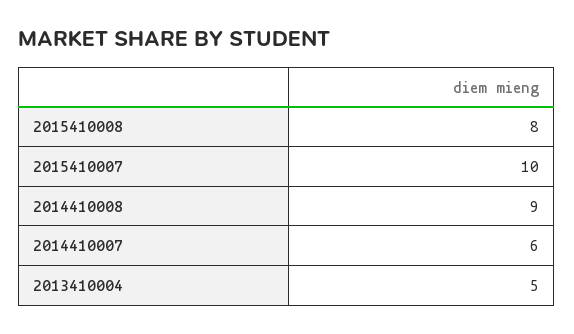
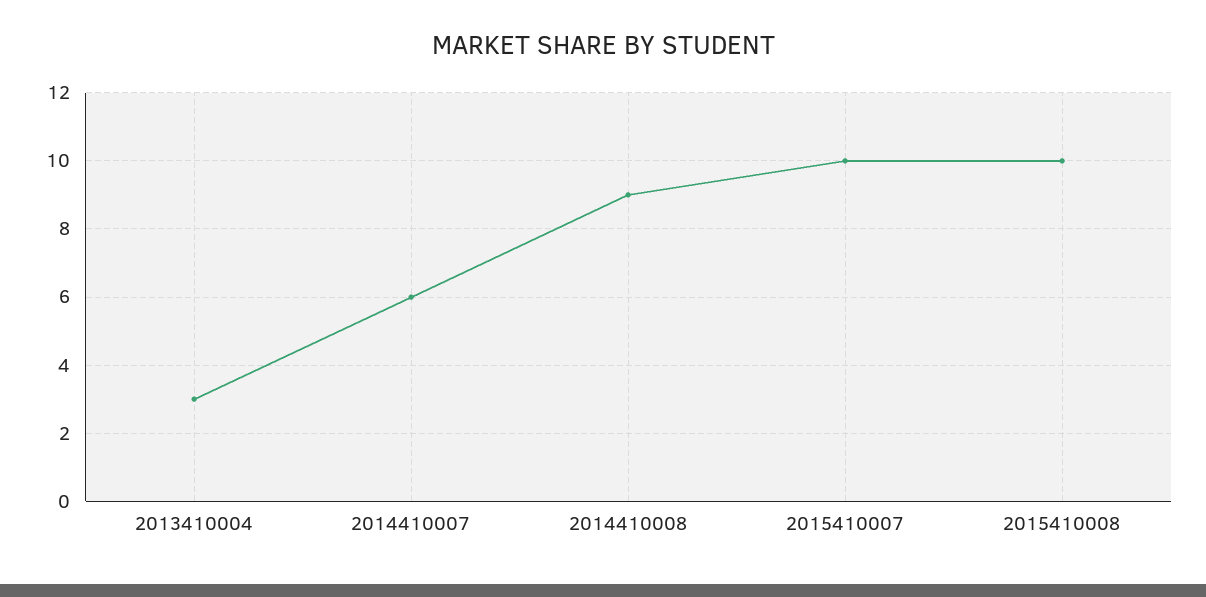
2015410008: 8 -> 10
2013410004: 5 -> 3

